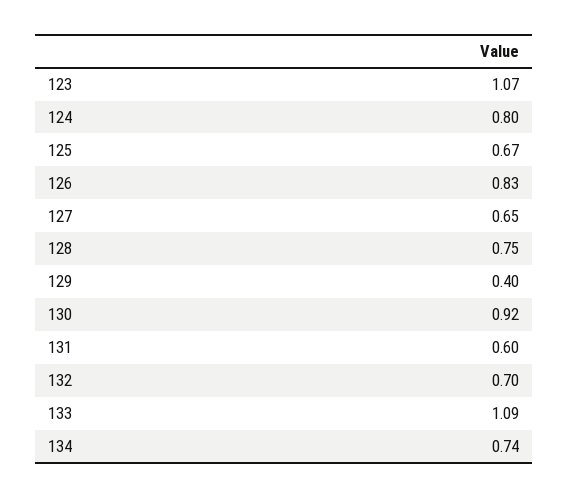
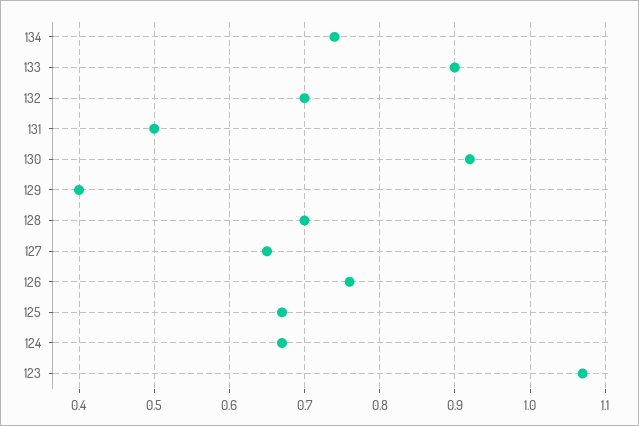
124: 0.8 -> 0.67
126: 0.83 -> 0.76
128: 0.75 -> 0.7
131: 0.6 -> 0.5
133: 1.09 -> 0.9

